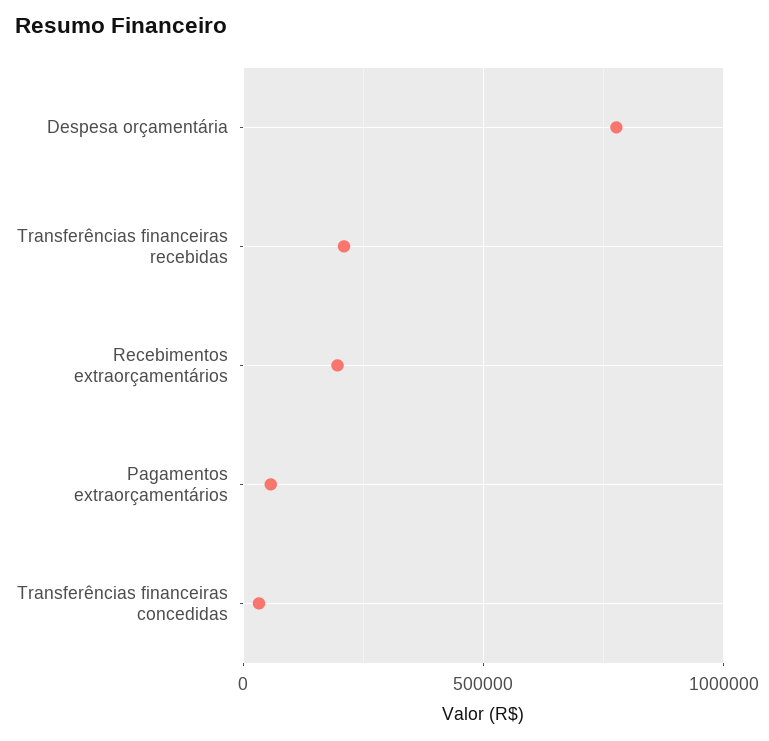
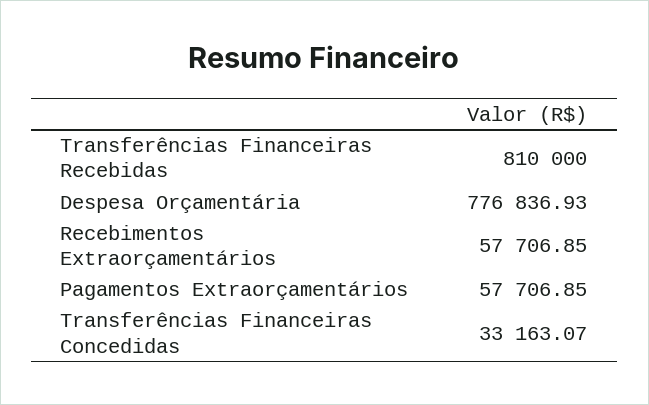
Transferências financeiras recebidas: 200000 -> 810000
Recebimentos extraorçamentários: 200000 -> 57706.85

